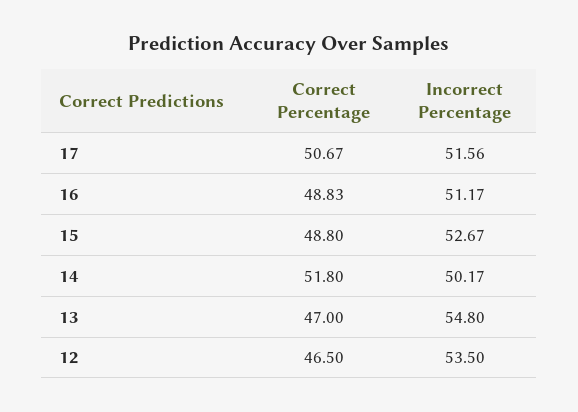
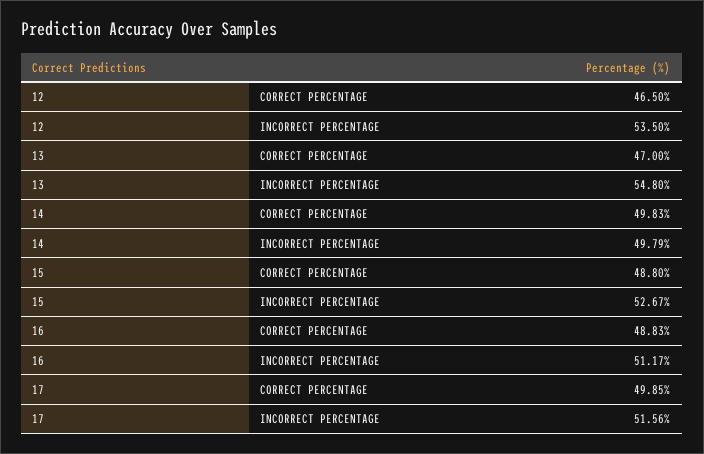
Correct Percentage, 17: 50.67 -> 49.85
Correct Percentage, 14: 51.8 -> 49.83
Incorrect Percentage, 14: 50.17 -> 49.79

